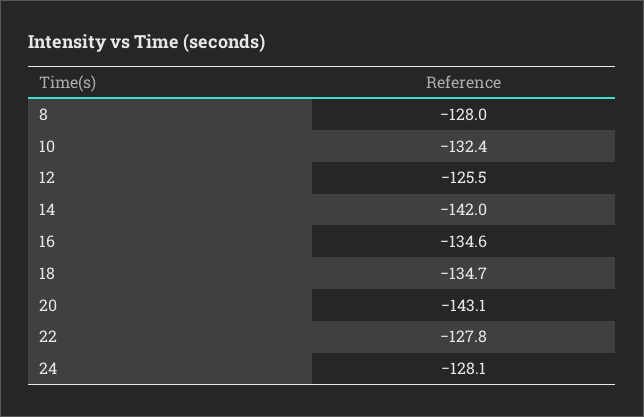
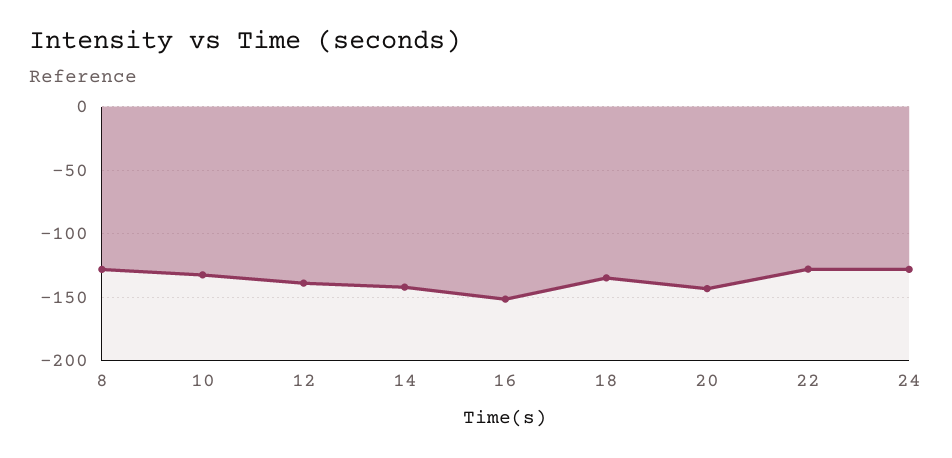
12: -125.5 -> -140
16: -134.6 -> -150

